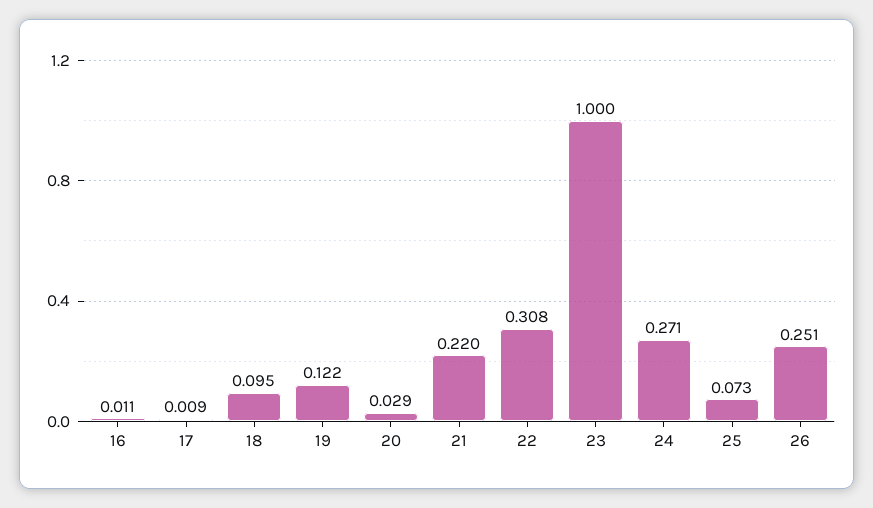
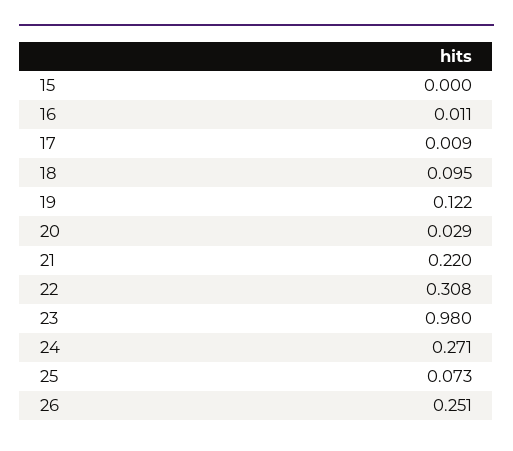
23: 1 -> 0.98
15: none -> 0

